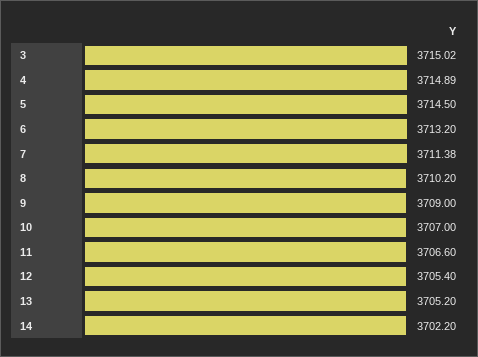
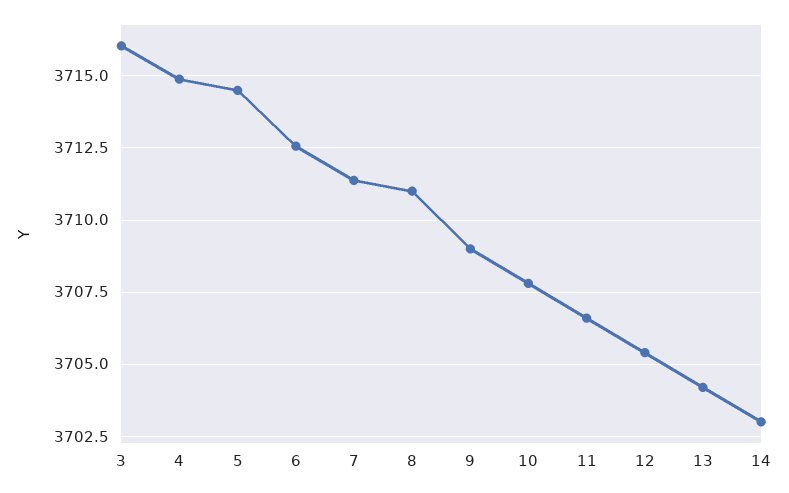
3: 3715.02 -> 3716
6: 3713.2 -> 3712.5
8: 3710.2 -> 3711
10: 3707 -> 3707.75
13: 3705.2 -> 3704.25
14: 3702.2 -> 3703

